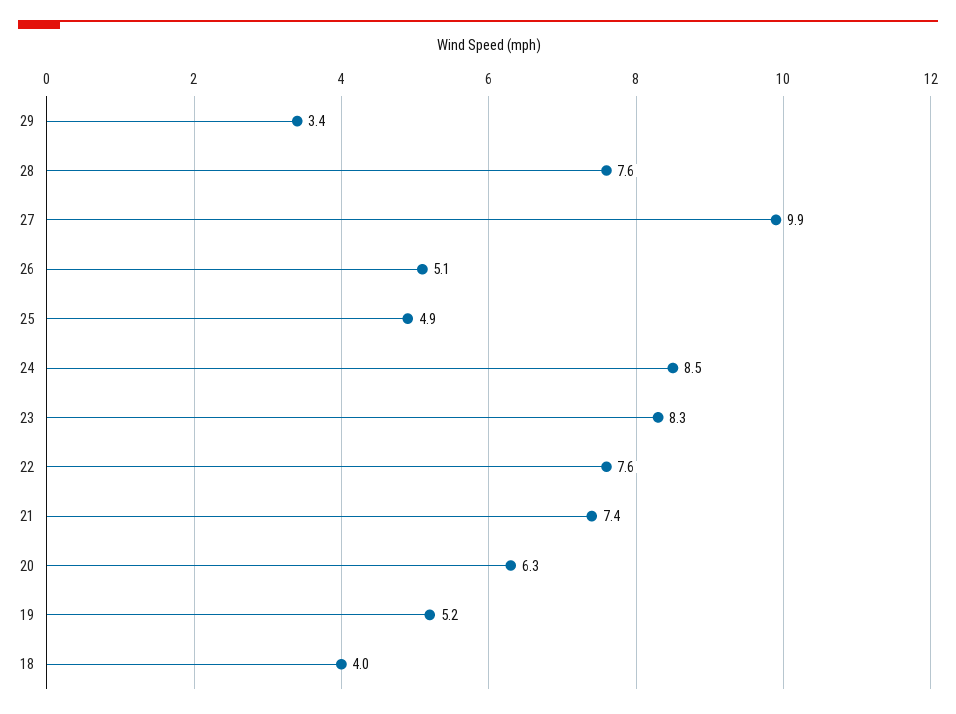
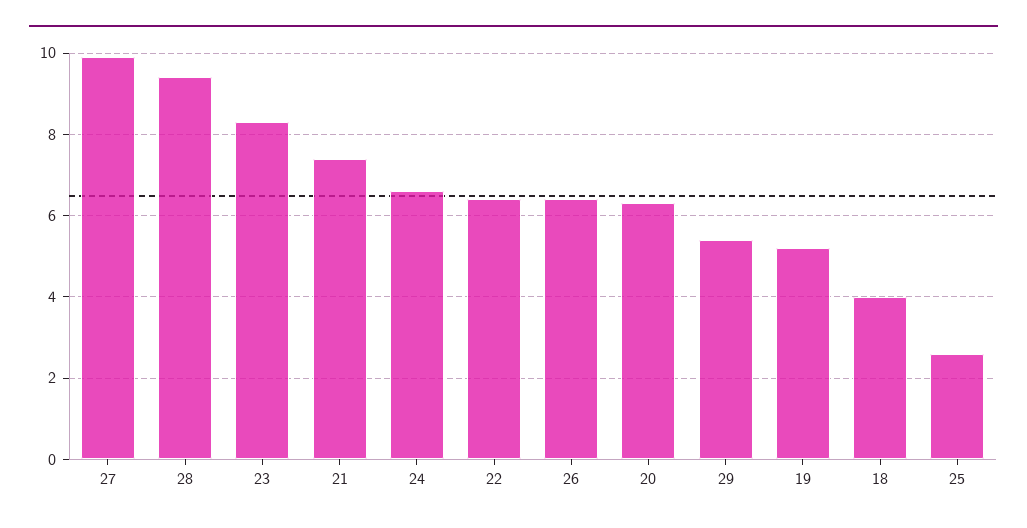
29: 3.4 -> 5.5
28: 7.6 -> 9.5
26: 5.1 -> 6.5
25: 4.9 -> 2.5
24: 8.5 -> 6.5
22: 7.6 -> 6.5

